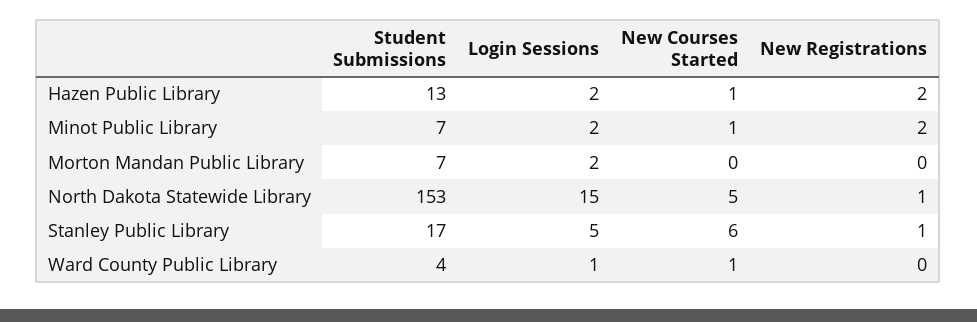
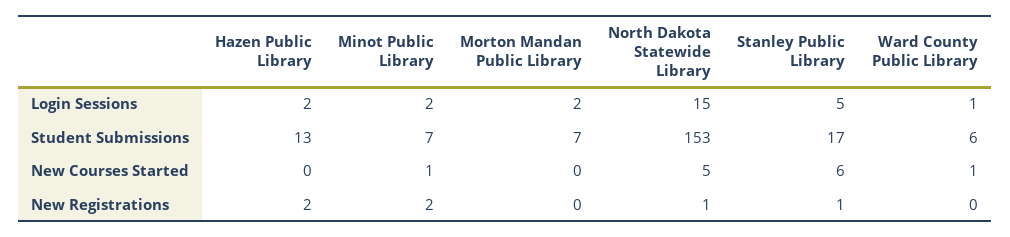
New Courses Started, Hazen Public Library: 1 -> 0
Student Submissions, Ward County Public Library: 4 -> 6

